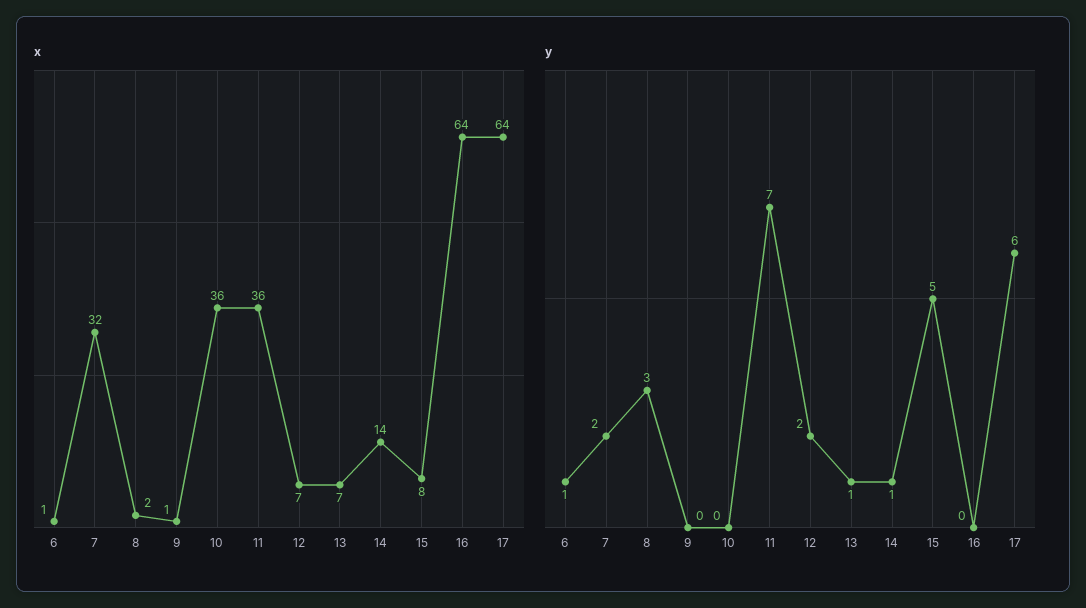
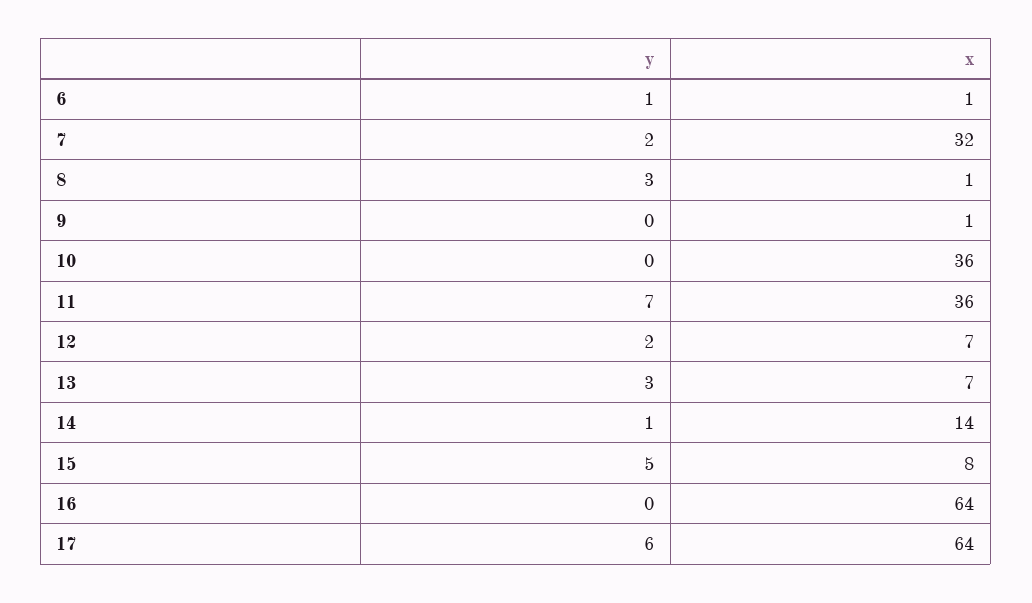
x, 8: 2 -> 1
y, 13: 1 -> 3

